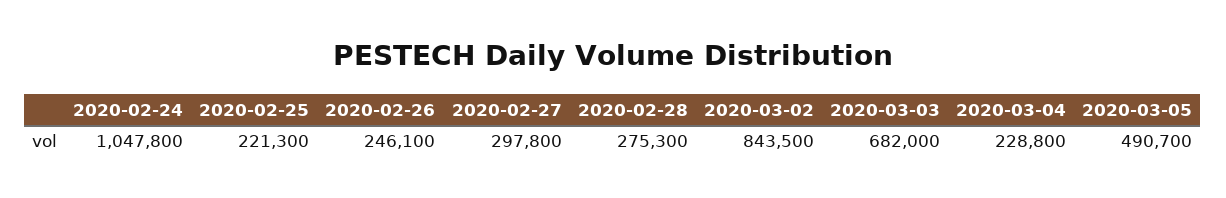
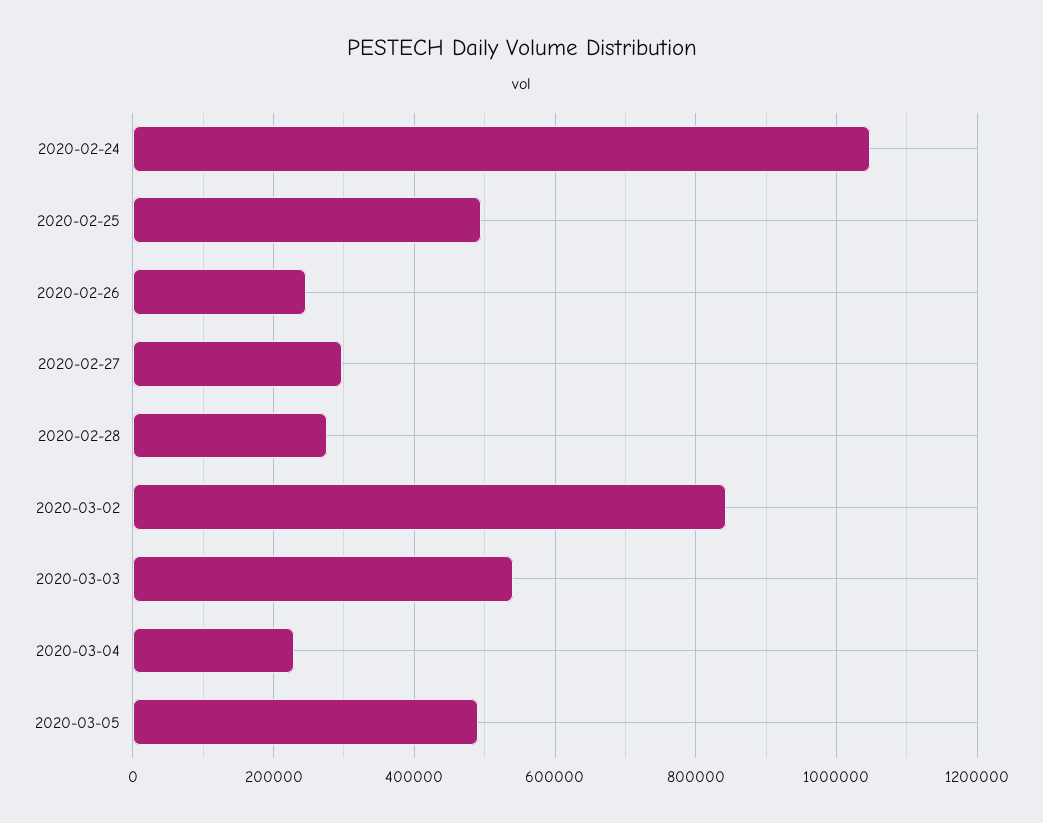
2020-02-25: 221300 -> 500000
2020-03-03: 682000 -> 540000

